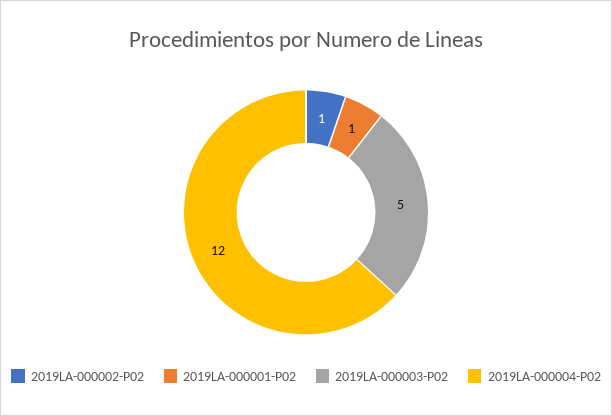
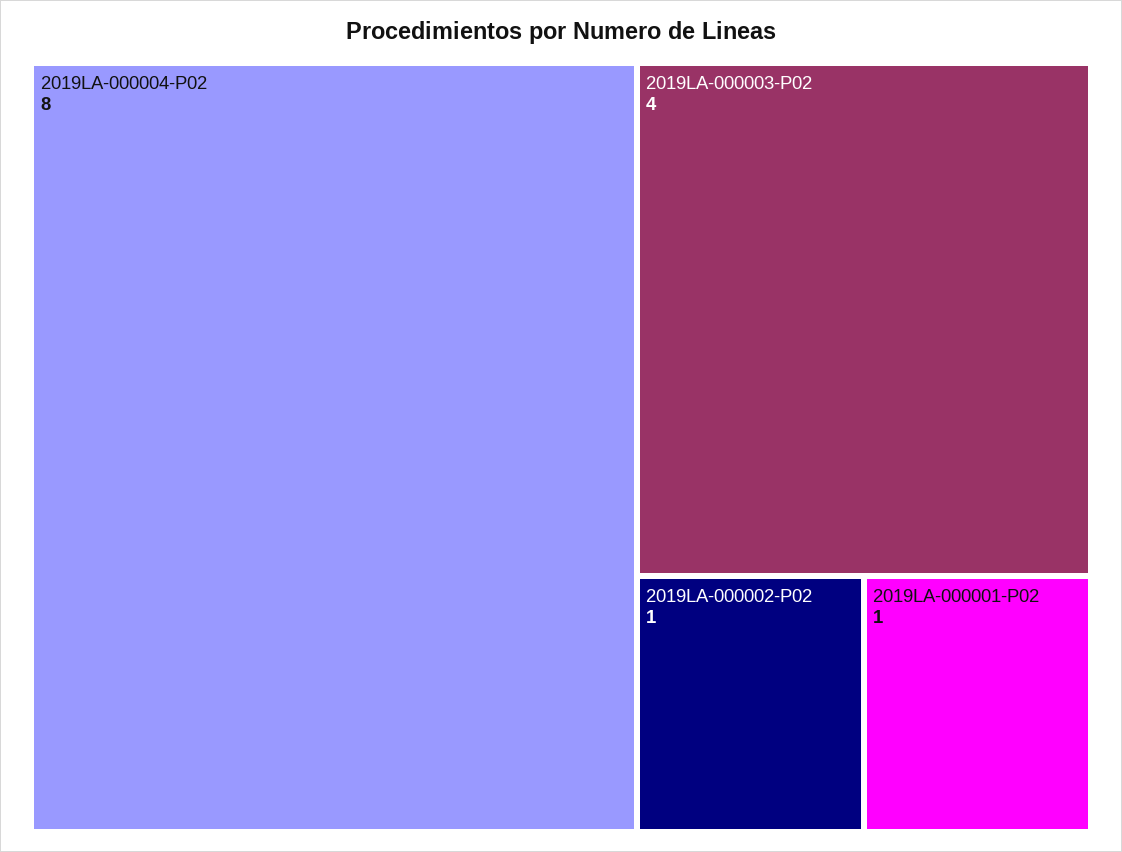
2019LA-000003-P02: 5 -> 4
2019LA-000004-P02: 12 -> 8

